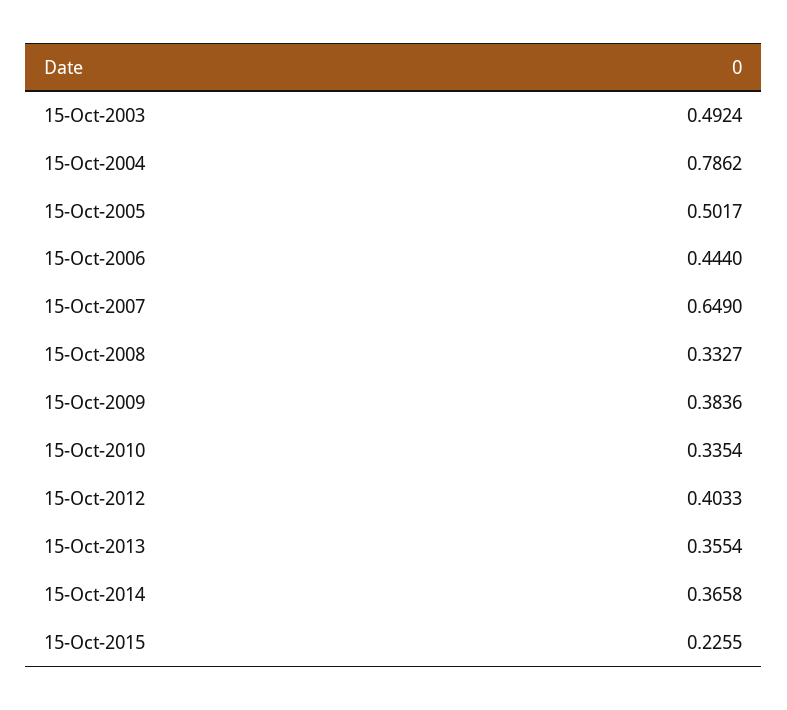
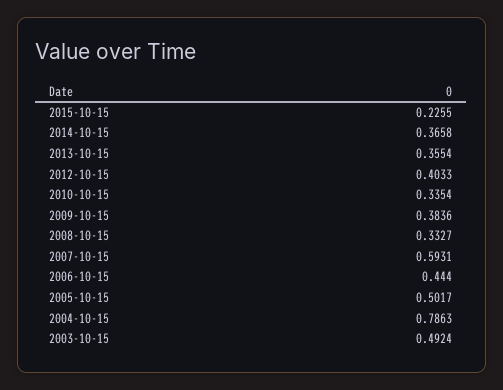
15-Oct-2004: 0.7862 -> 0.7863
15-Oct-2007: 0.649 -> 0.5931

